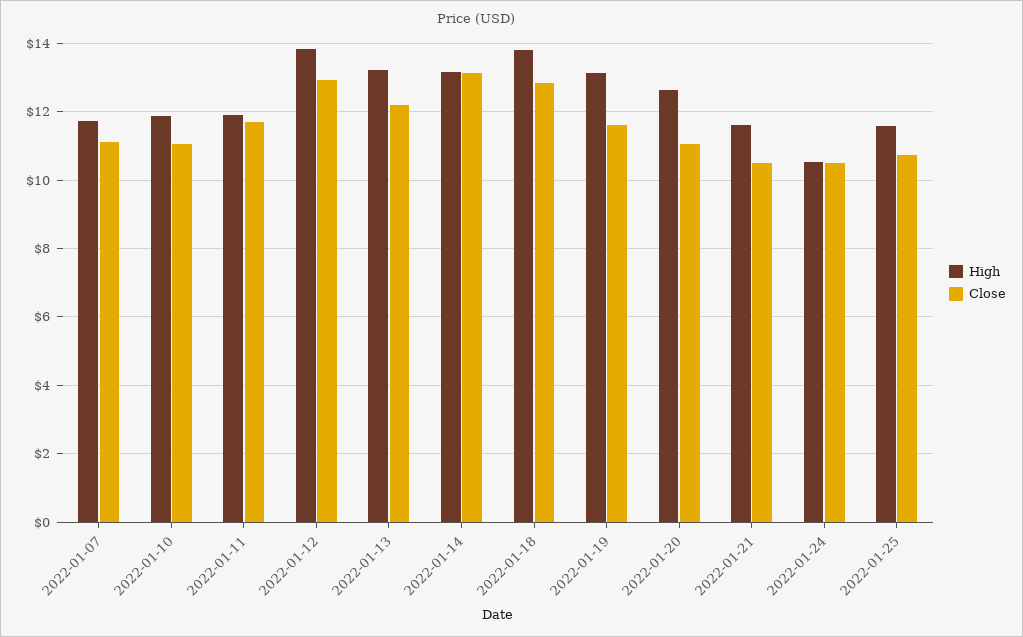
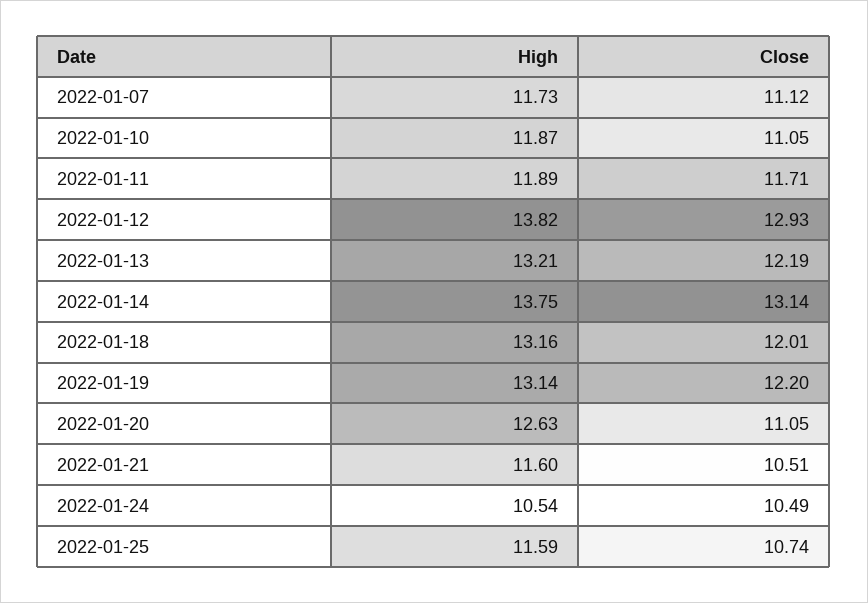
High, 2022-01-14: 13.2 -> 13.75
High, 2022-01-18: 13.8 -> 13.16
Close, 2022-01-18: 12.8 -> 12.01
Close, 2022-01-19: 11.6 -> 12.2

